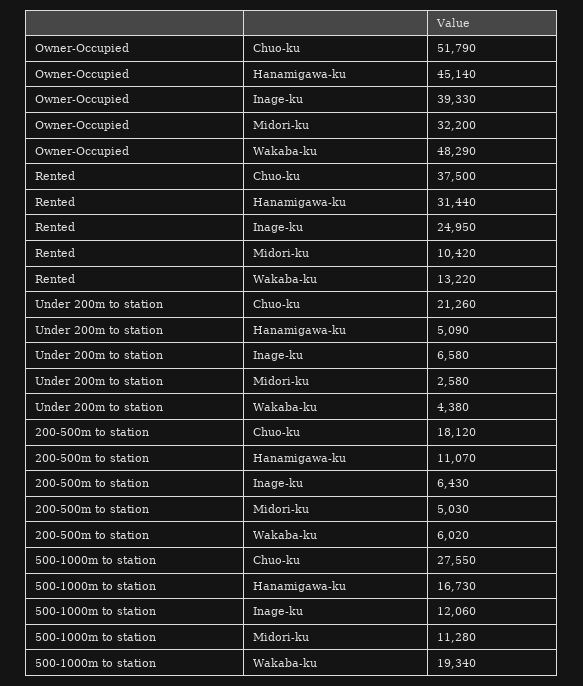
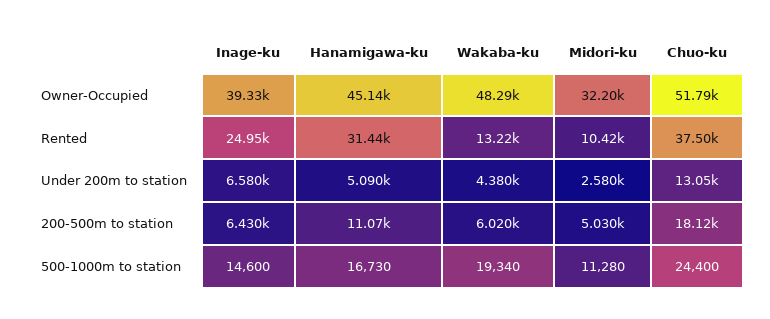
Under 200m to station, Chuo-ku: 21260 -> 13050
500-1000m to station, Chuo-ku: 27550 -> 24400
500-1000m to station, Inage-ku: 12060 -> 14600

